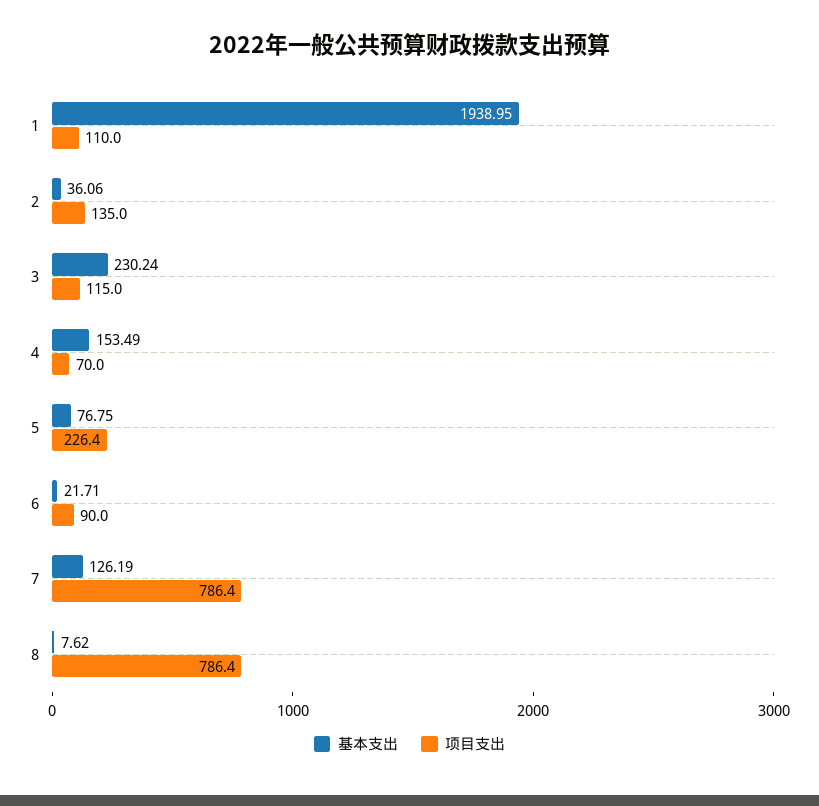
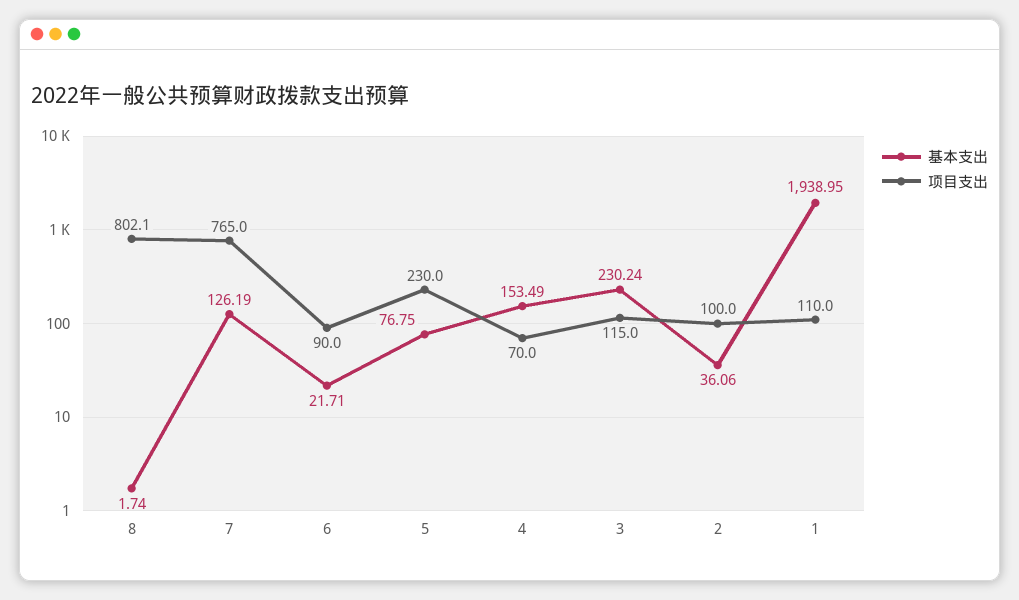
项目支出, 2: 135 -> 100
项目支出, 5: 226.4 -> 230
项目支出, 7: 786.4 -> 765
基本支出, 8: 7.62 -> 1.74
项目支出, 8: 786.4 -> 802.1

